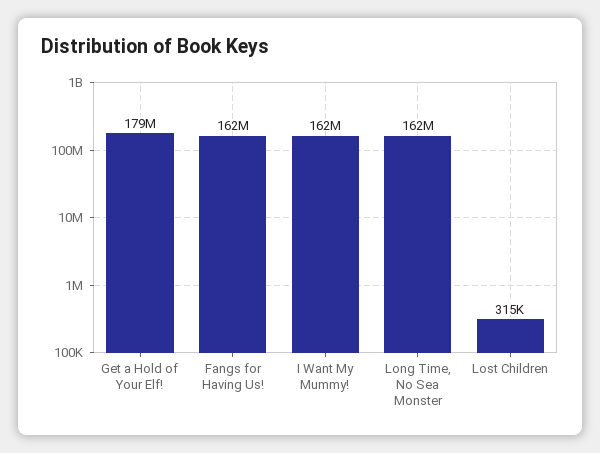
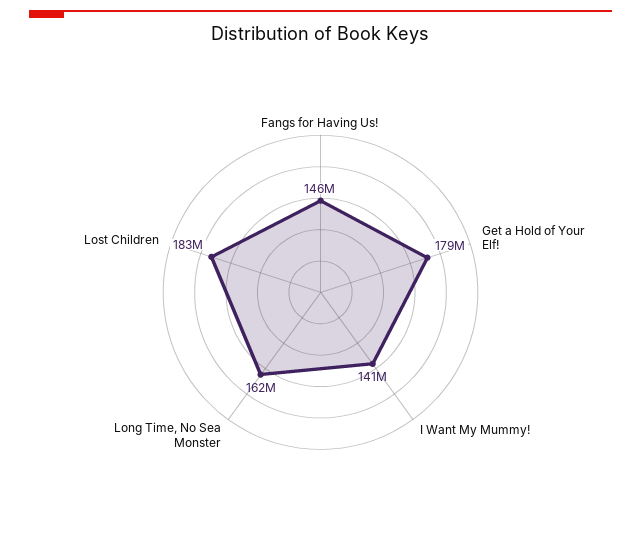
Fangs for Having Us!: 162000000 -> 146000000
I Want My Mummy!: 162000000 -> 141000000
Lost Children: 315000 -> 183000000

